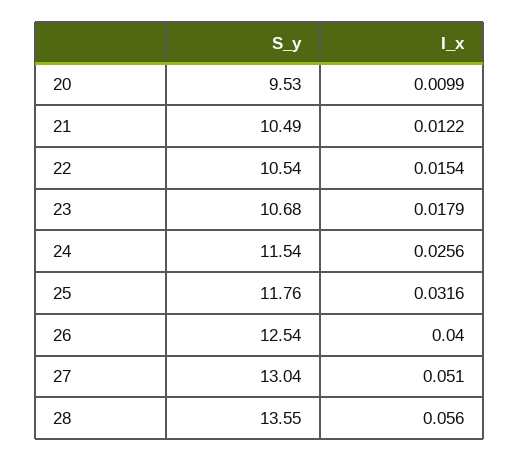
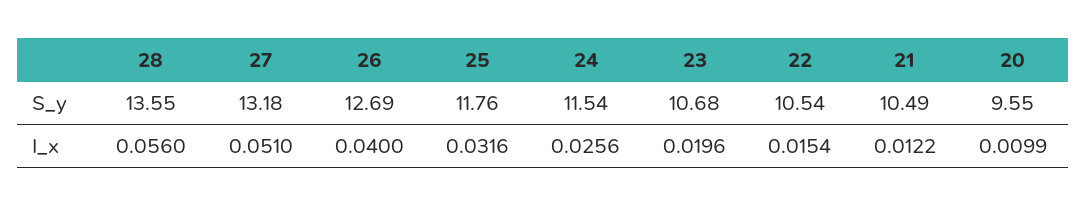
S_y, 20: 9.53 -> 9.55
I_x, 23: 0.0179 -> 0.0196
S_y, 26: 12.54 -> 12.69
S_y, 27: 13.04 -> 13.18

